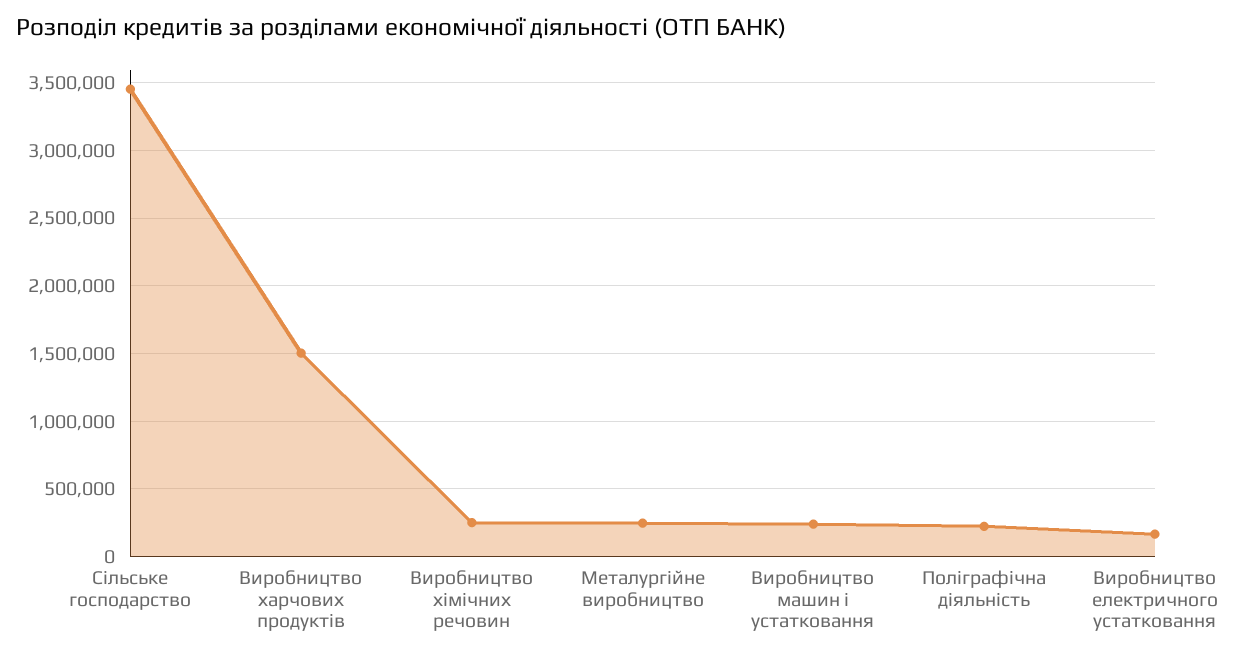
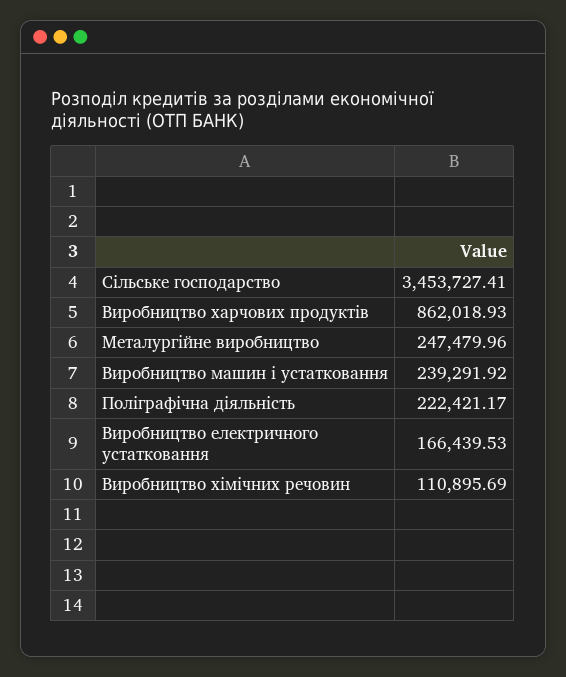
Виробництво харчових продуктів: 1500000 -> 862018.93
Виробництво хімічних речовин: 250000 -> 110895.69

